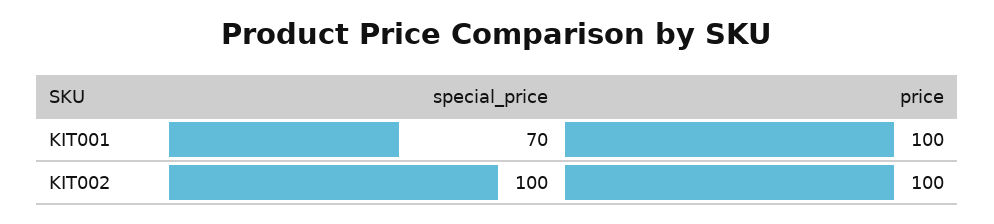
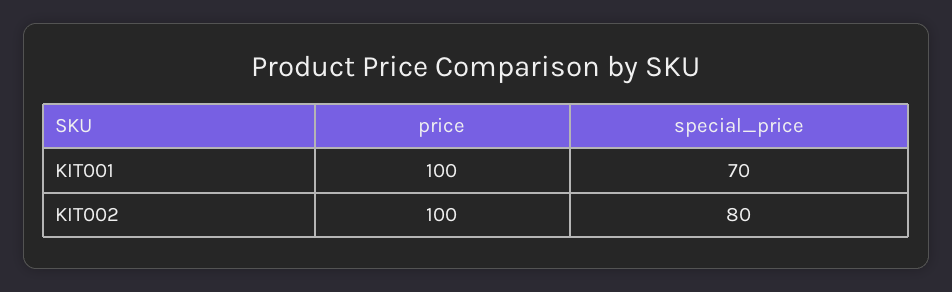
special_price, KIT002: 100 -> 80

